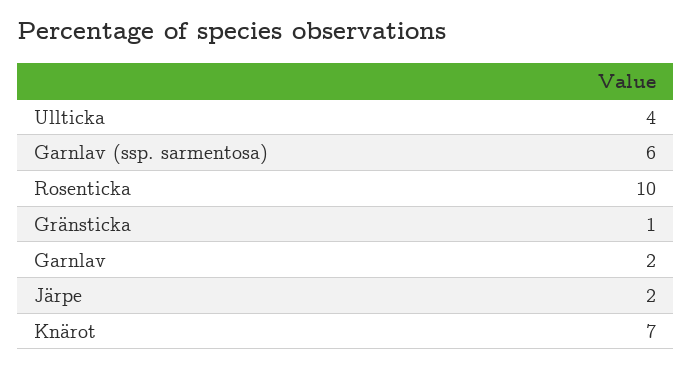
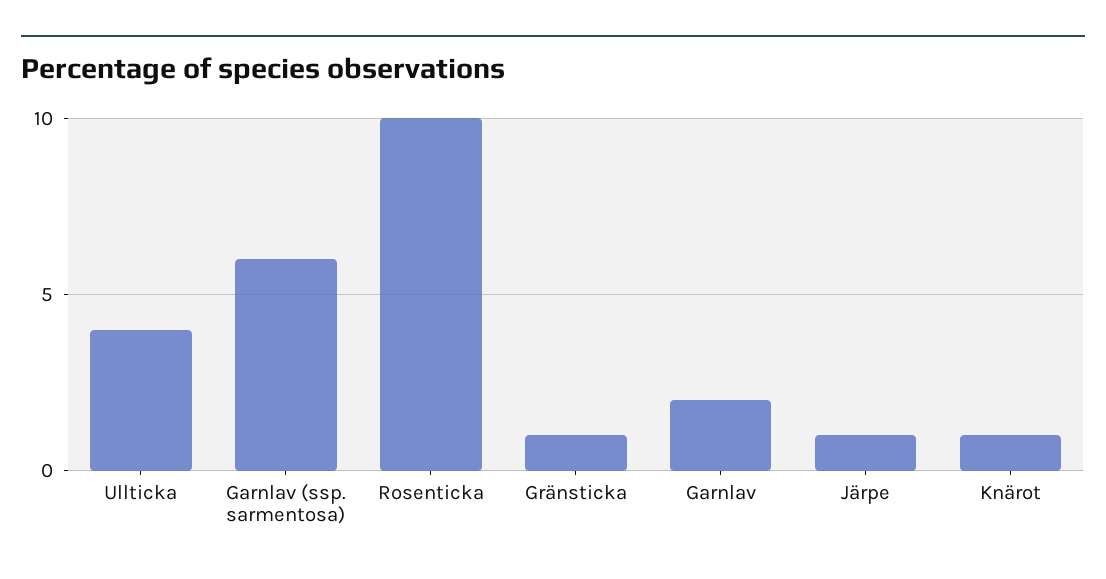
Järpe: 2 -> 1
Knärot: 7 -> 1

